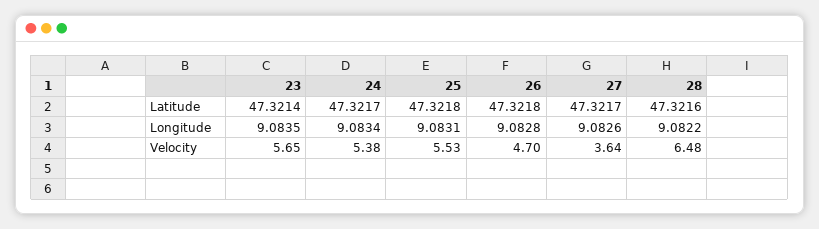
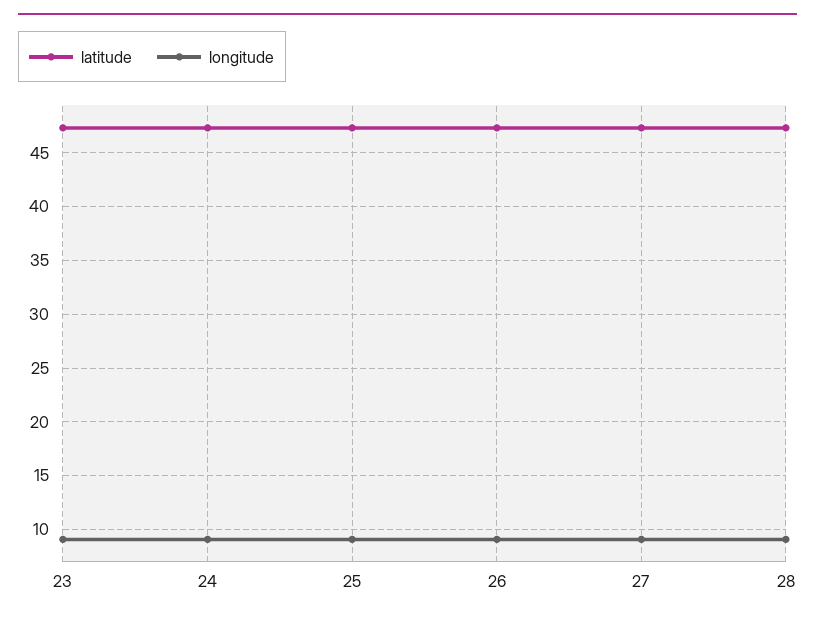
Velocity, 23: 5.65 -> none
Velocity, 24: 5.38 -> none
Velocity, 25: 5.53 -> none
Velocity, 26: 4.7 -> none
Velocity, 27: 3.64 -> none
Velocity, 28: 6.48 -> none

